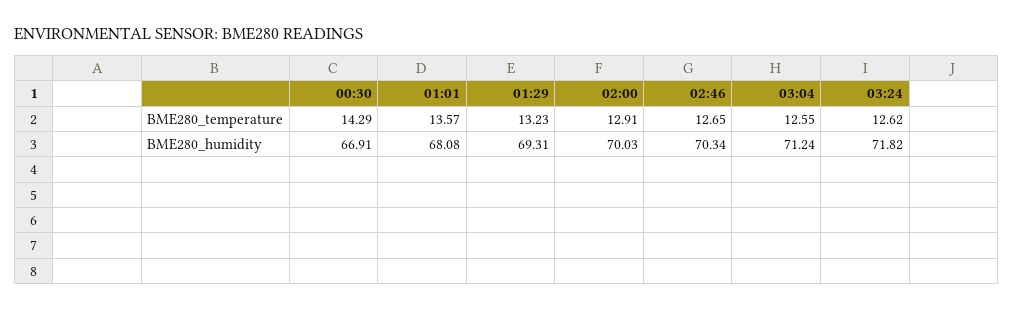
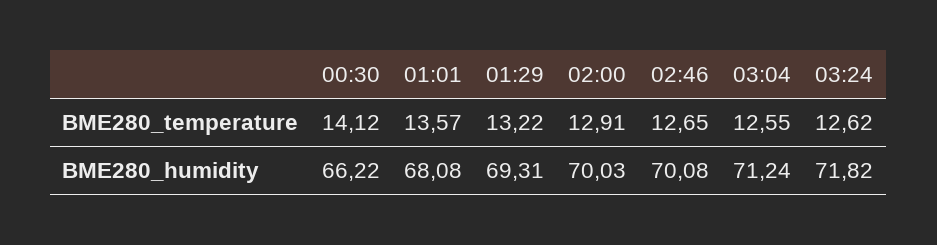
00:30, BME280_temperature: 14.29 -> 14.12
01:29, BME280_temperature: 13.23 -> 13.22
00:30, BME280_humidity: 66.91 -> 66.22
02:46, BME280_humidity: 70.34 -> 70.08

